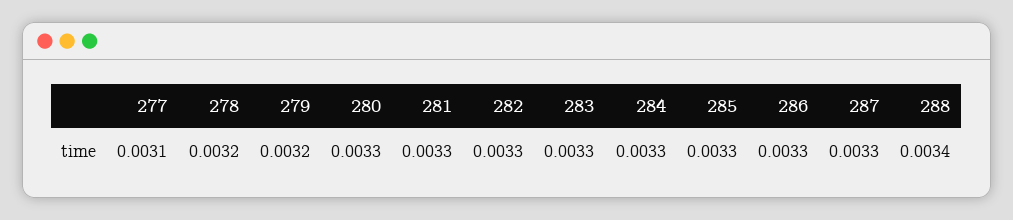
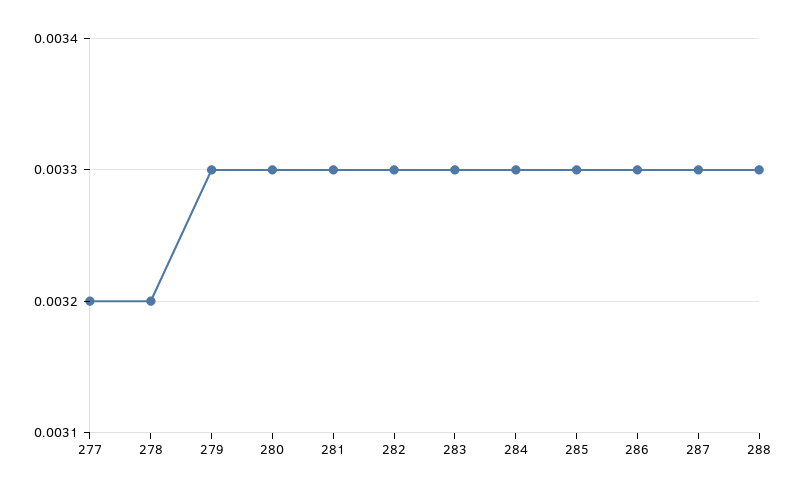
277: 0.0031 -> 0.0032
279: 0.0032 -> 0.0033
288: 0.0034 -> 0.0033

